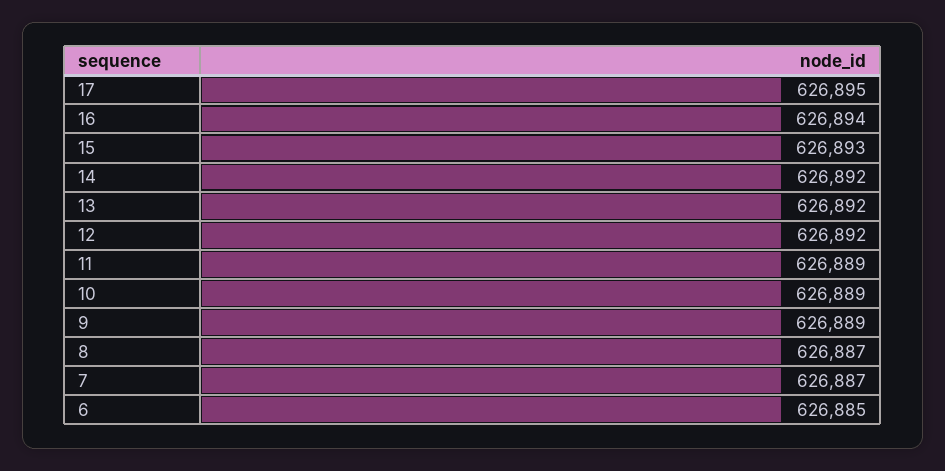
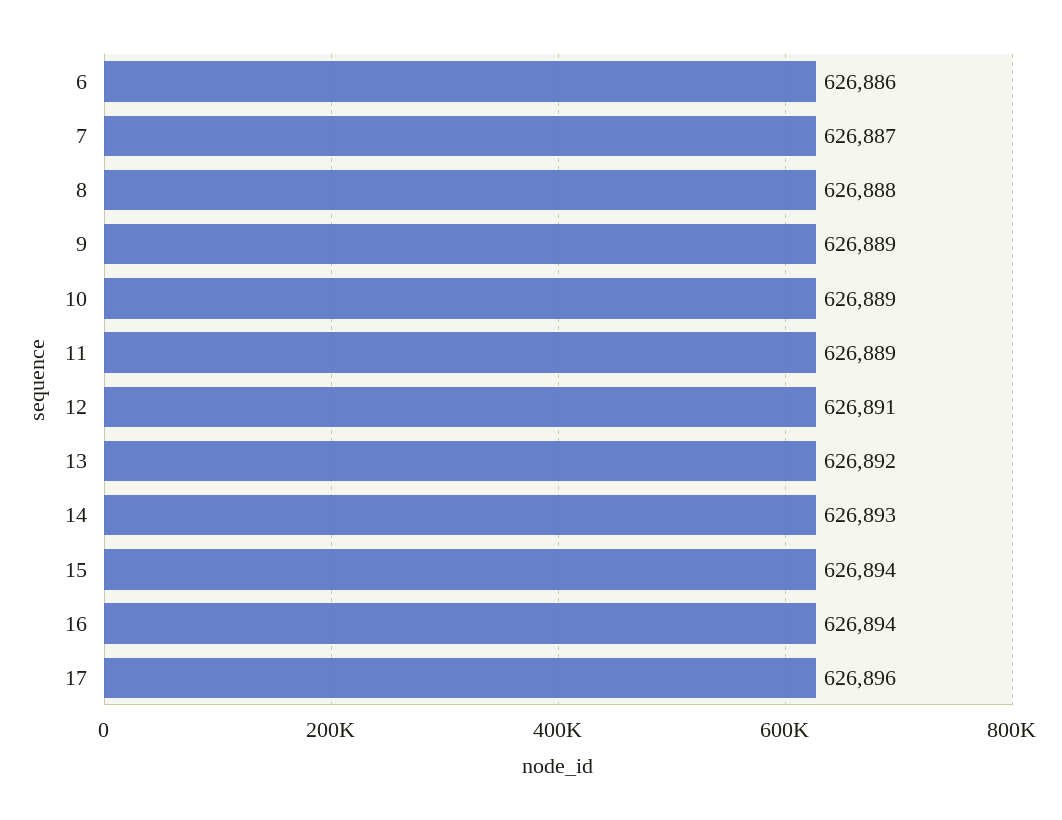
17: 626895 -> 626896
15: 626893 -> 626894
14: 626892 -> 626893
12: 626892 -> 626891
8: 626887 -> 626888
6: 626885 -> 626886

